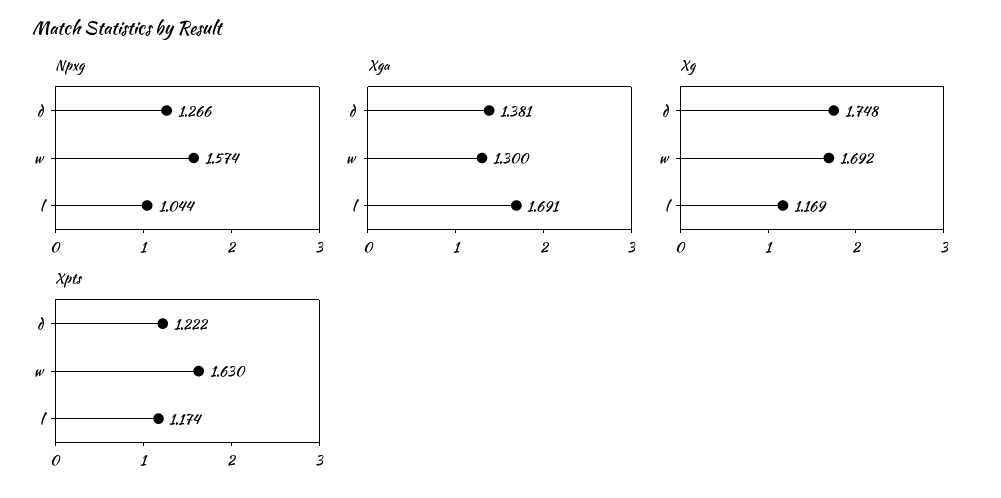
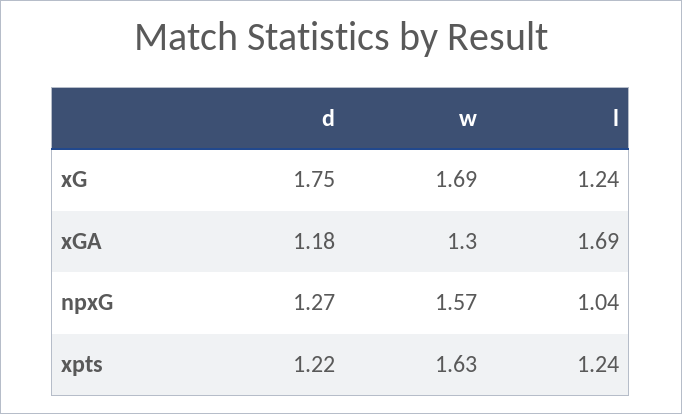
Xga, d: 1.381 -> 1.18
Xg, l: 1.169 -> 1.24
Xpts, l: 1.174 -> 1.24

